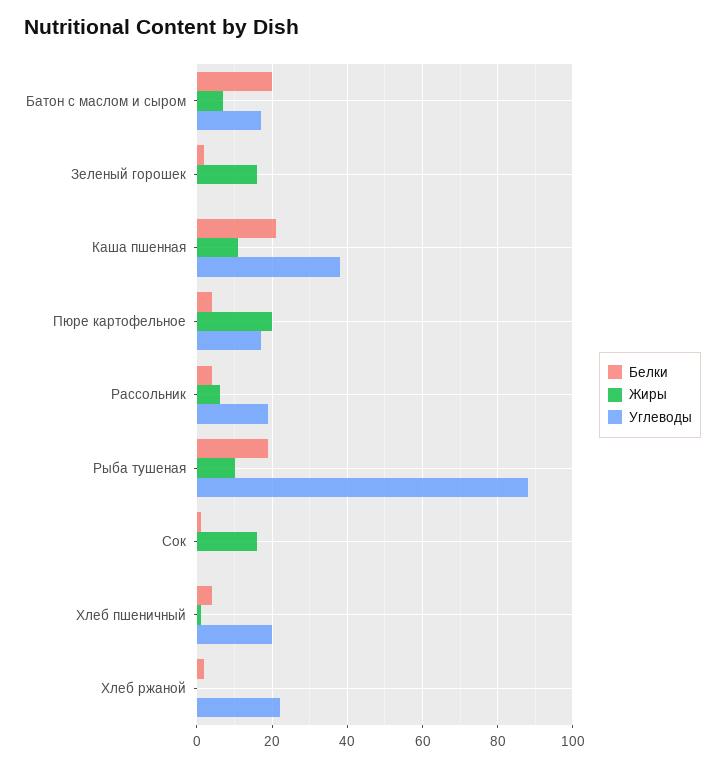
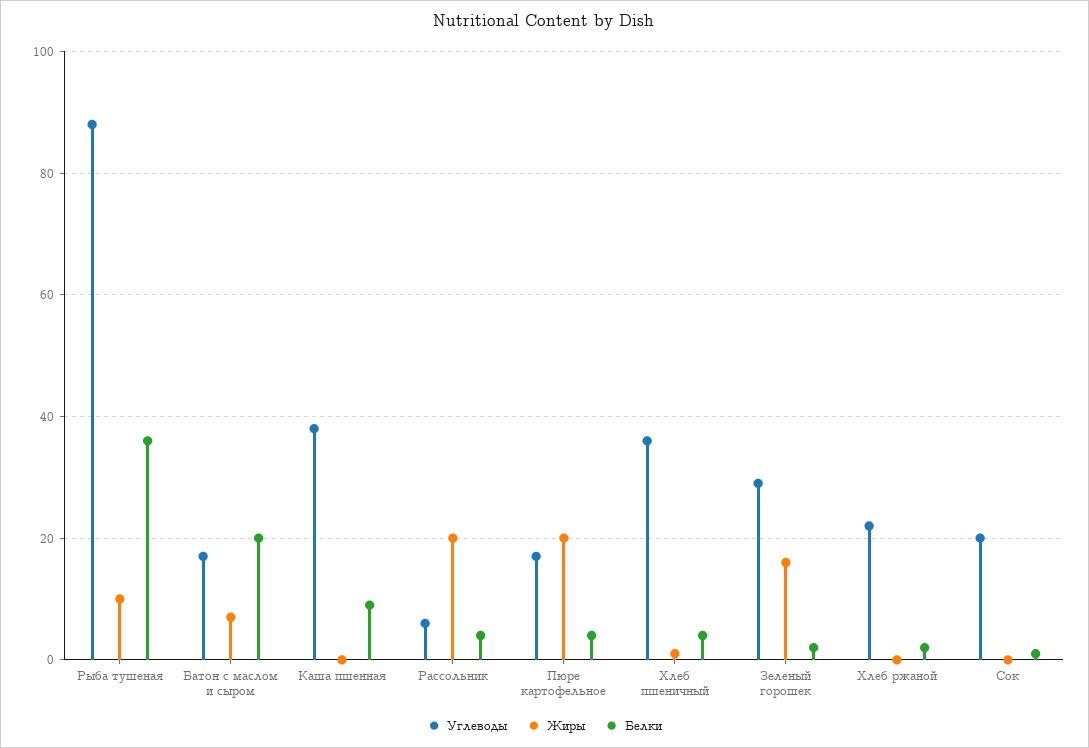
Углеводы, Зеленый горошек: 0 -> 30
Белки, Каша пшенная: 20 -> 10
Жиры, Каша пшенная: 10 -> 0
Жиры, Рассольник: 5 -> 20
Углеводы, Рассольник: 20 -> 5
Белки, Рыба тушеная: 20 -> 35
Жиры, Сок: 15 -> 0
Углеводы, Сок: 0 -> 20
Углеводы, Хлеб пшеничный: 20 -> 35

